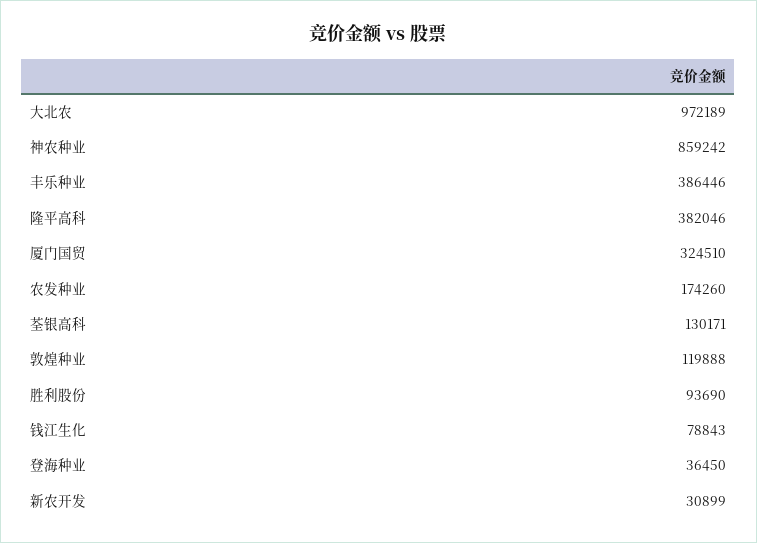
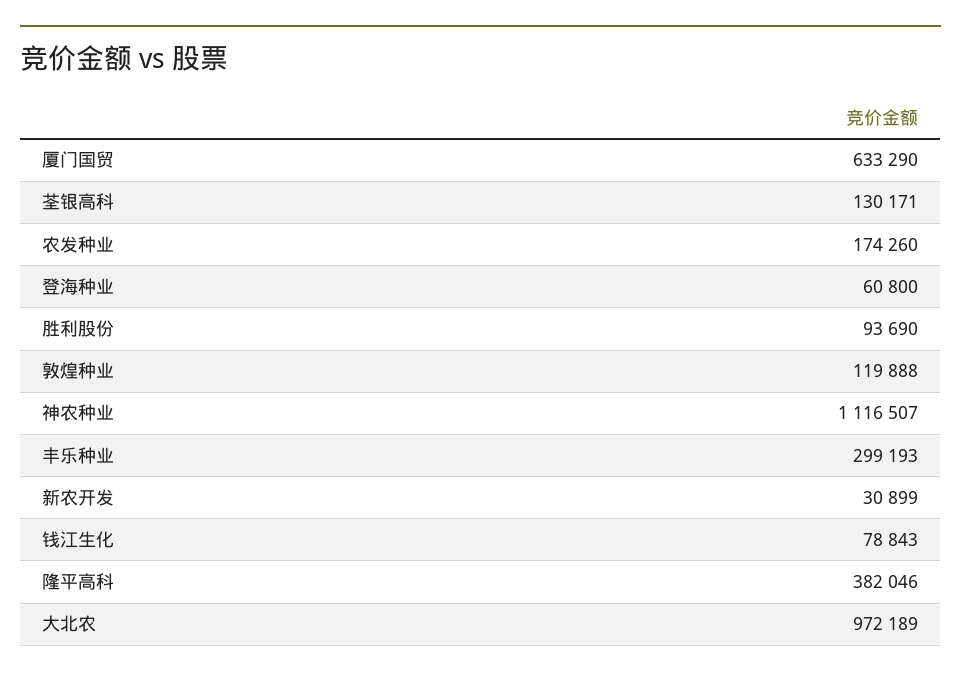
神农种业: 859242 -> 1116507
丰乐种业: 386446 -> 299193
厦门国贸: 324510 -> 633290
登海种业: 36450 -> 60800

